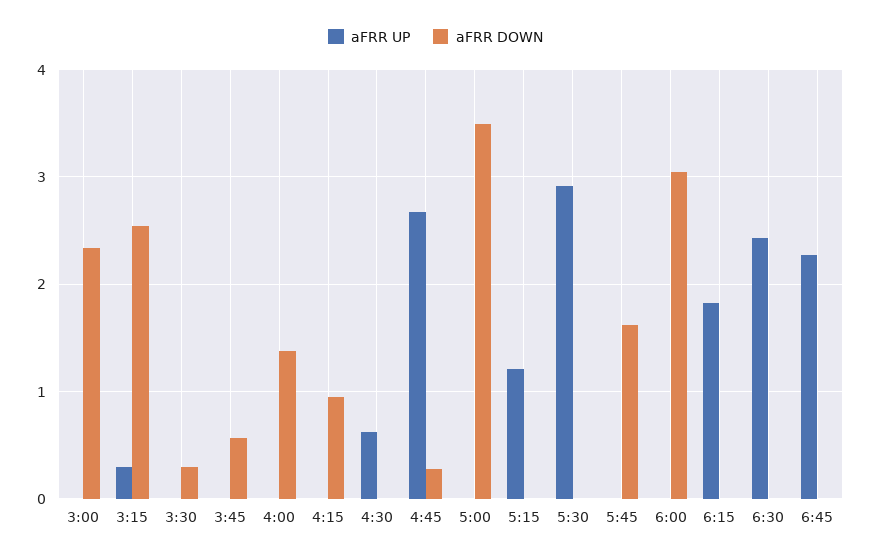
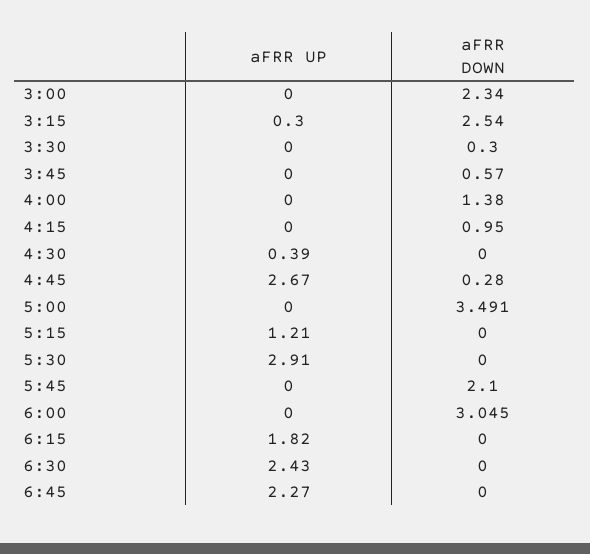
aFRR UP, 4:30: 0.6 -> 0.39
aFRR DOWN, 5:45: 1.6 -> 2.1

